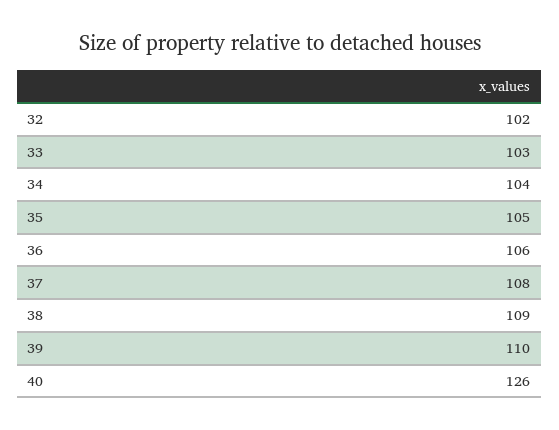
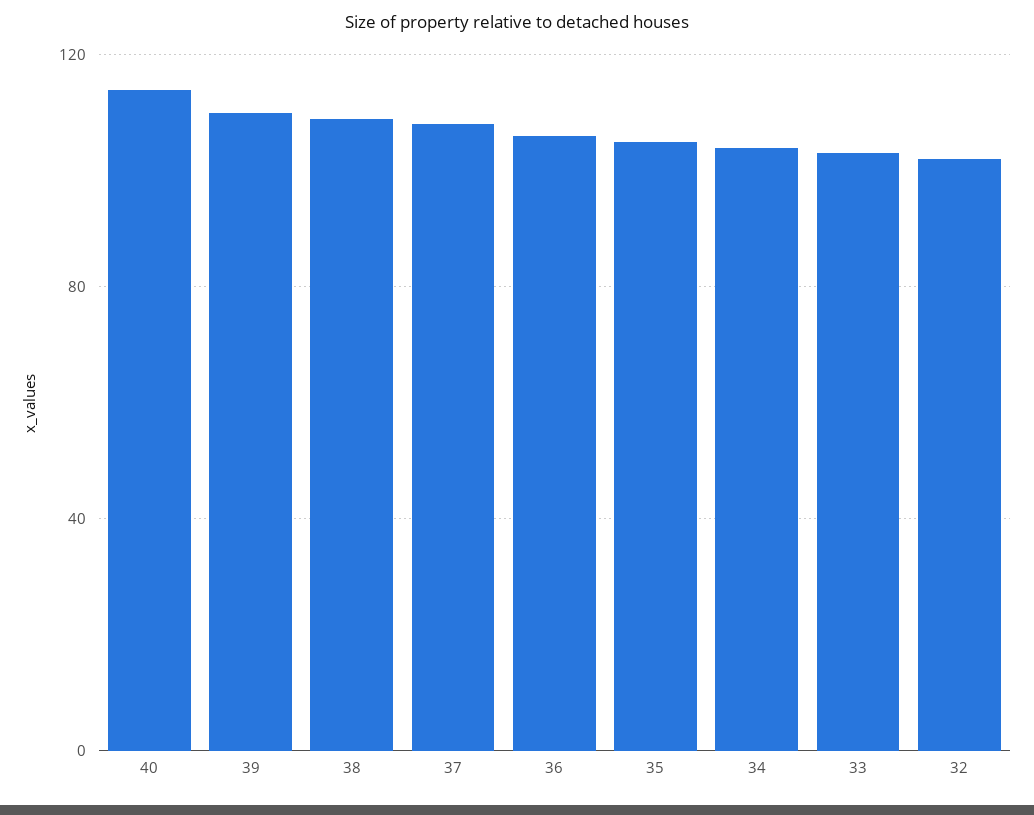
40: 126 -> 115

